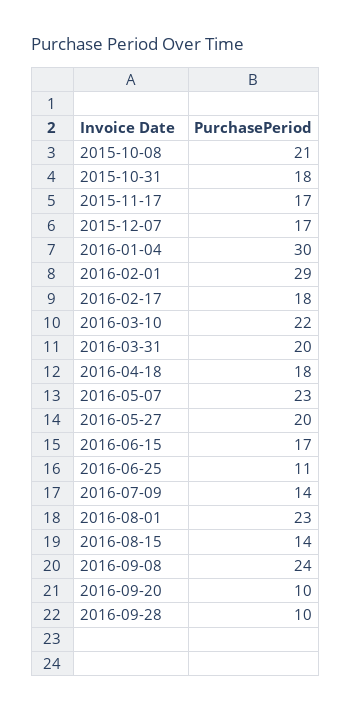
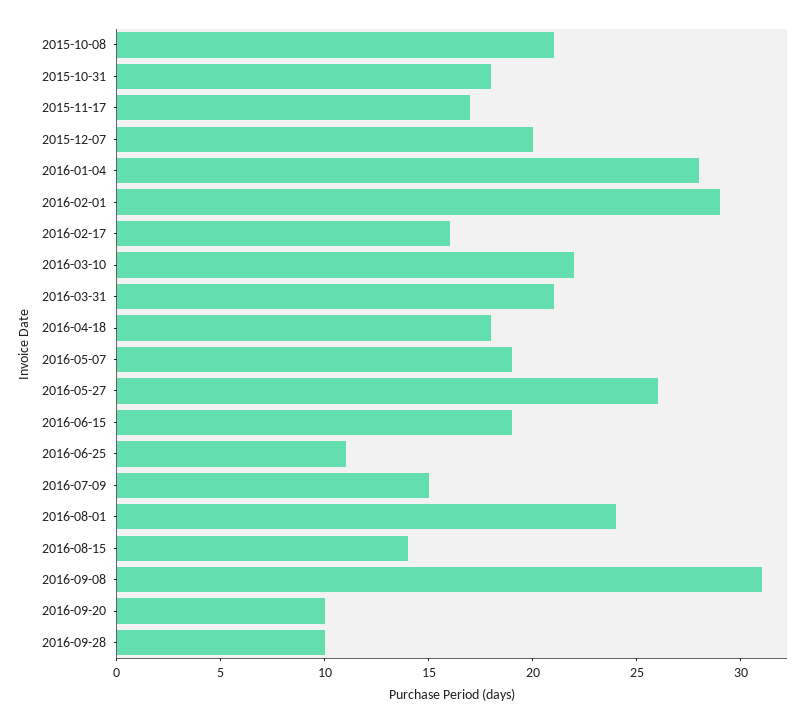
2015-12-07: 17 -> 20
2016-01-04: 30 -> 28
2016-02-17: 18 -> 16
2016-03-31: 20 -> 21
2016-05-07: 23 -> 19
2016-05-27: 20 -> 26
2016-06-15: 17 -> 19
2016-07-09: 14 -> 15
2016-08-01: 23 -> 24
2016-09-08: 24 -> 31

